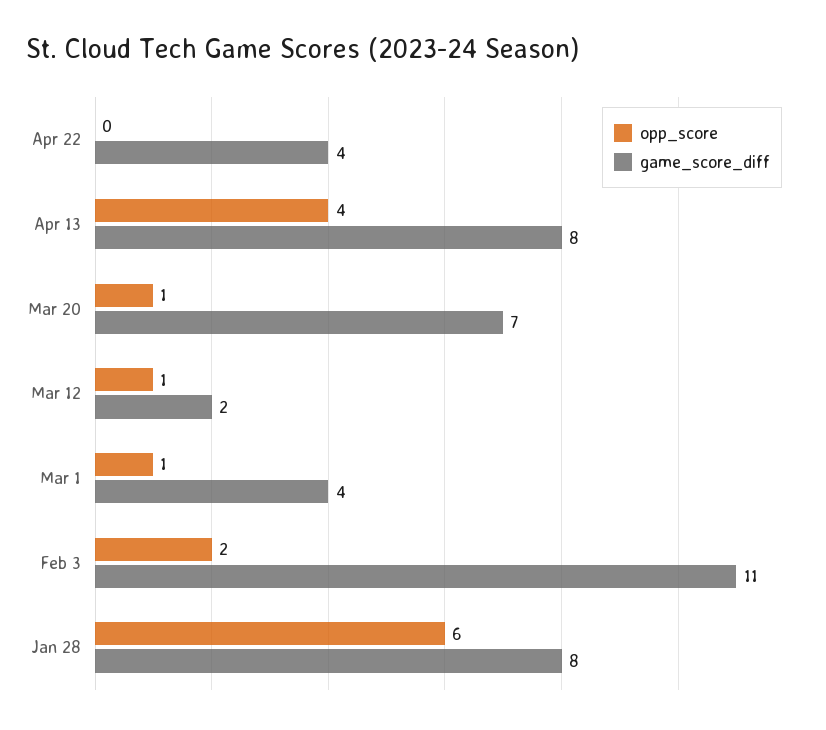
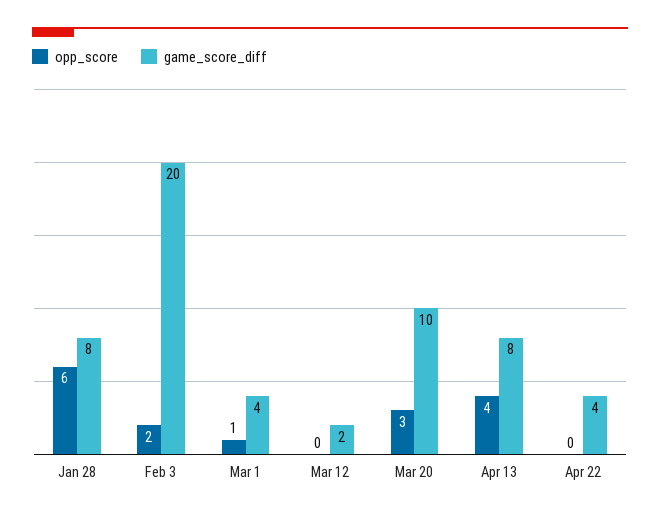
opp_score, Mar 20: 1 -> 3
game_score_diff, Mar 20: 7 -> 10
opp_score, Mar 12: 1 -> 0
game_score_diff, Feb 3: 11 -> 20

